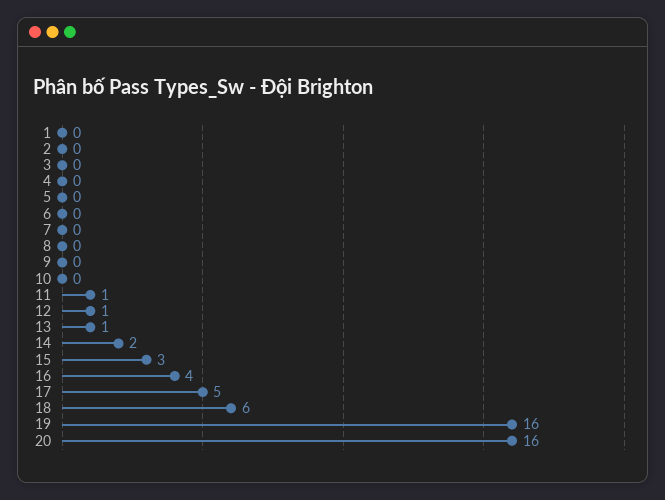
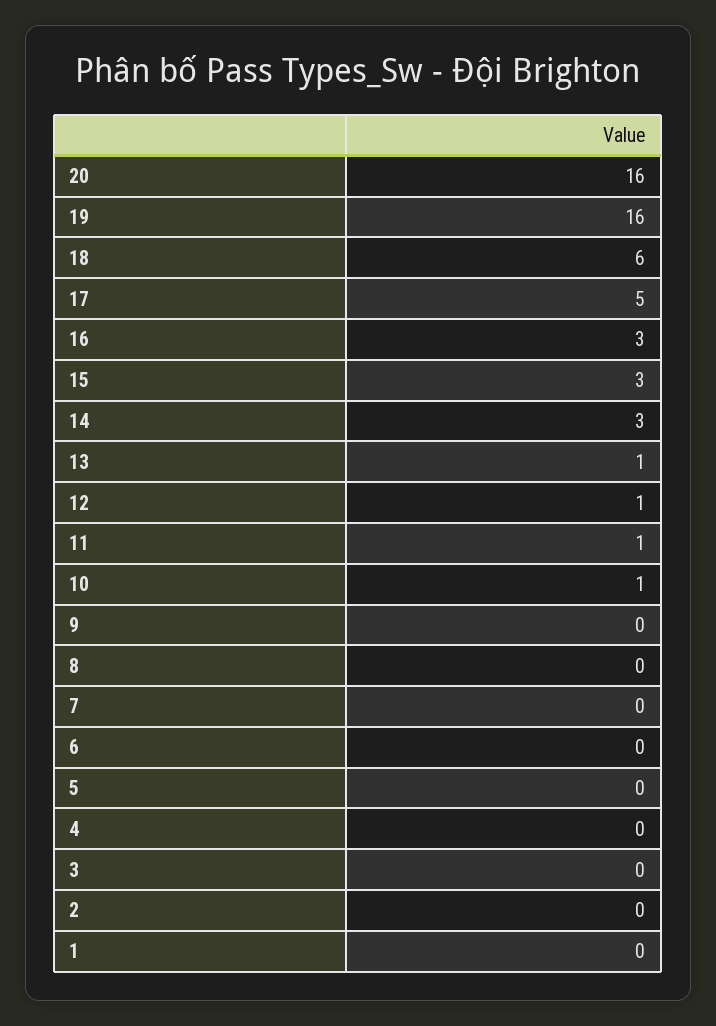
10: 0 -> 1
14: 2 -> 3
16: 4 -> 3

